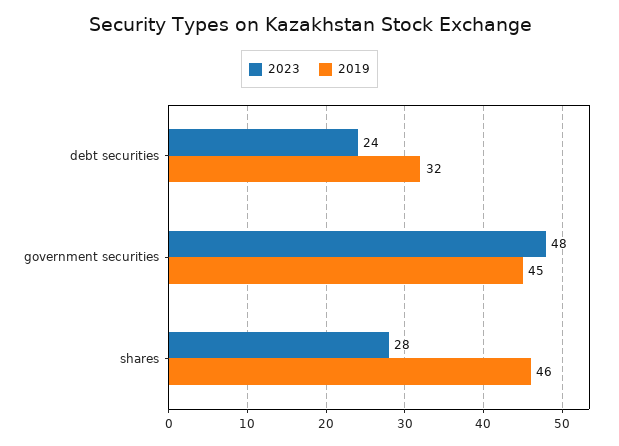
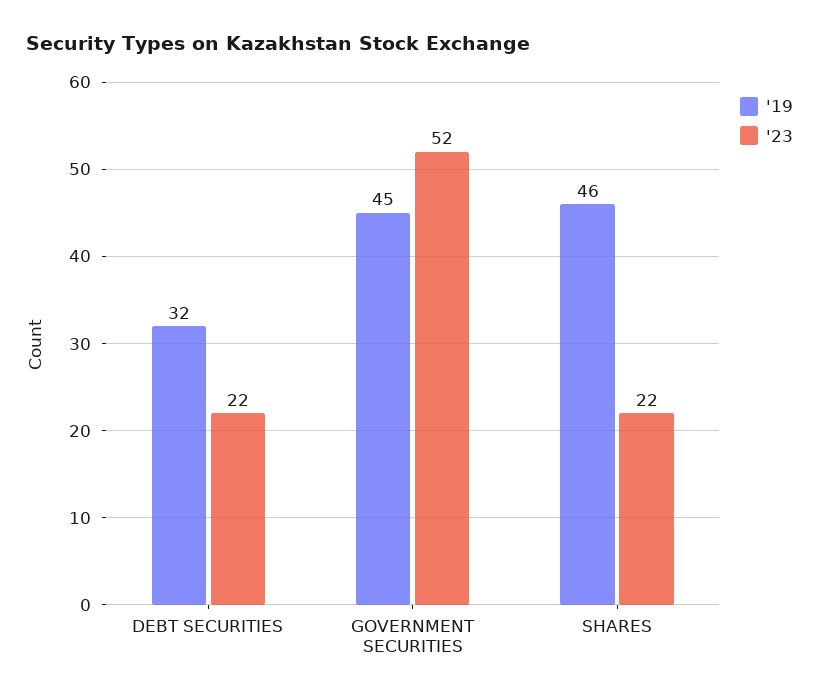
2023, debt securities: 24 -> 22
2023, government securities: 48 -> 52
2023, shares: 28 -> 22

